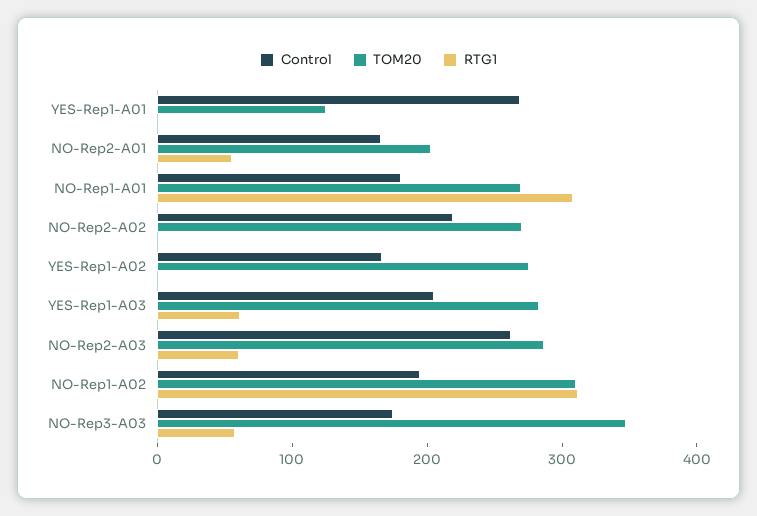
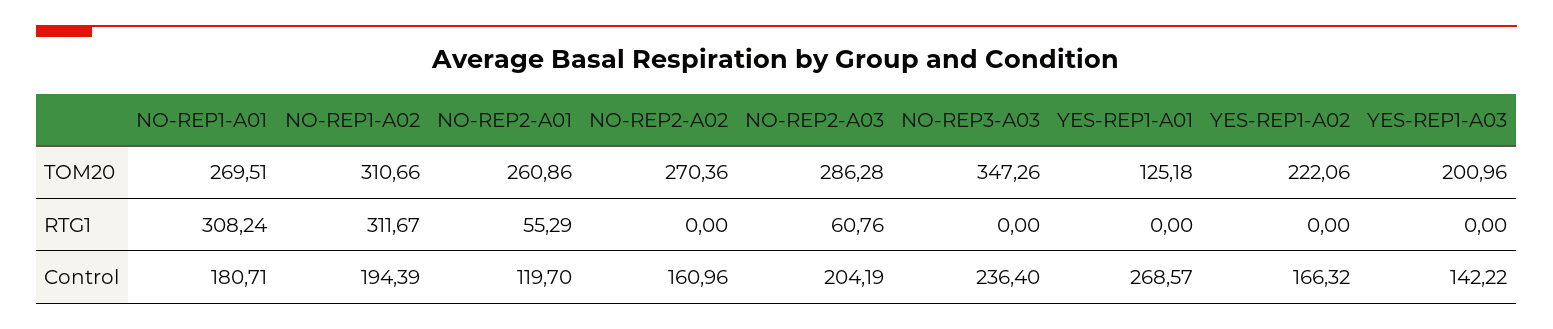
Control, NO-Rep2-A01: 160 -> 119.7
TOM20, NO-Rep2-A01: 200 -> 260.86
Control, NO-Rep2-A02: 220 -> 160.96
TOM20, YES-Rep1-A02: 280 -> 222.06
Control, YES-Rep1-A03: 200 -> 142.22
TOM20, YES-Rep1-A03: 280 -> 200.96
RTG1, YES-Rep1-A03: 60 -> 0
Control, NO-Rep2-A03: 260 -> 204.19
Control, NO-Rep3-A03: 180 -> 236.4
RTG1, NO-Rep3-A03: 60 -> 0

